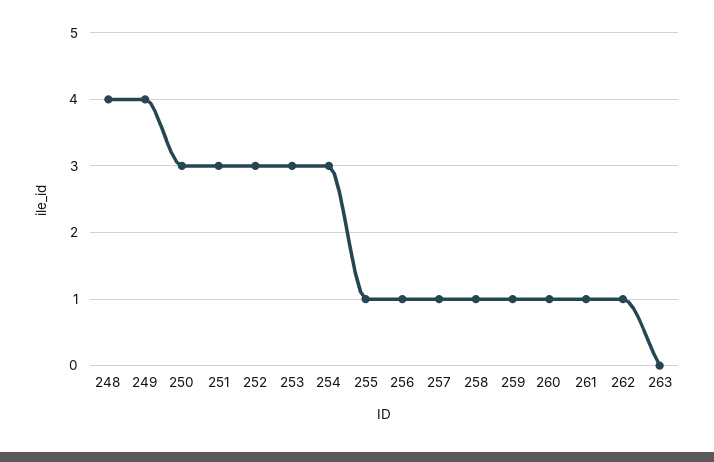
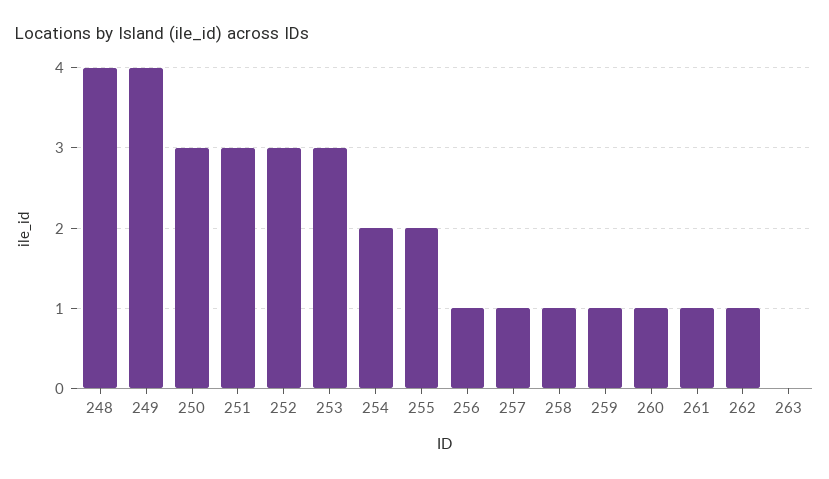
254: 3 -> 2
255: 1 -> 2

